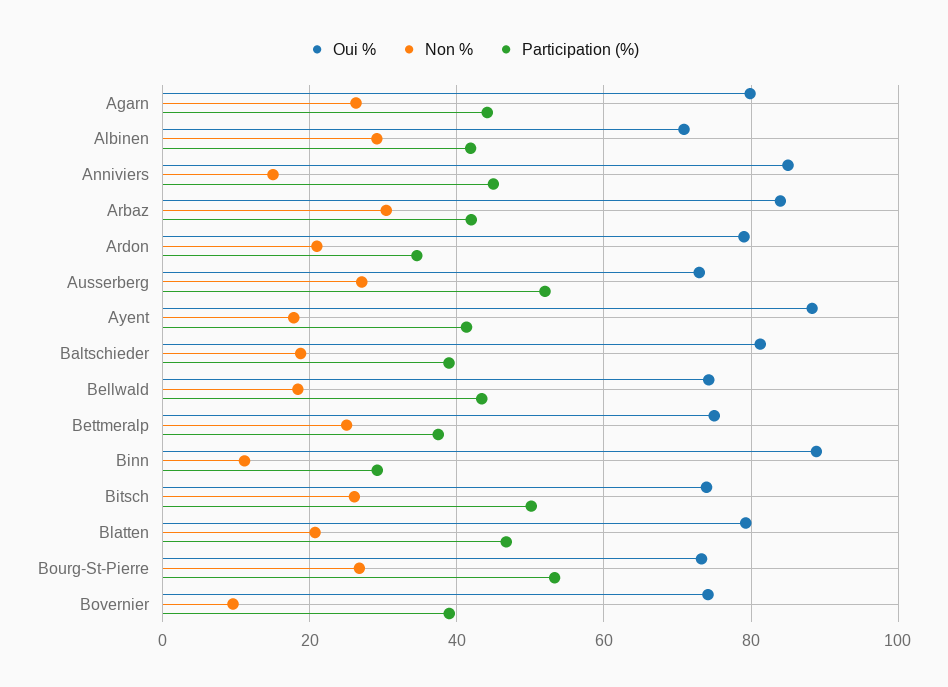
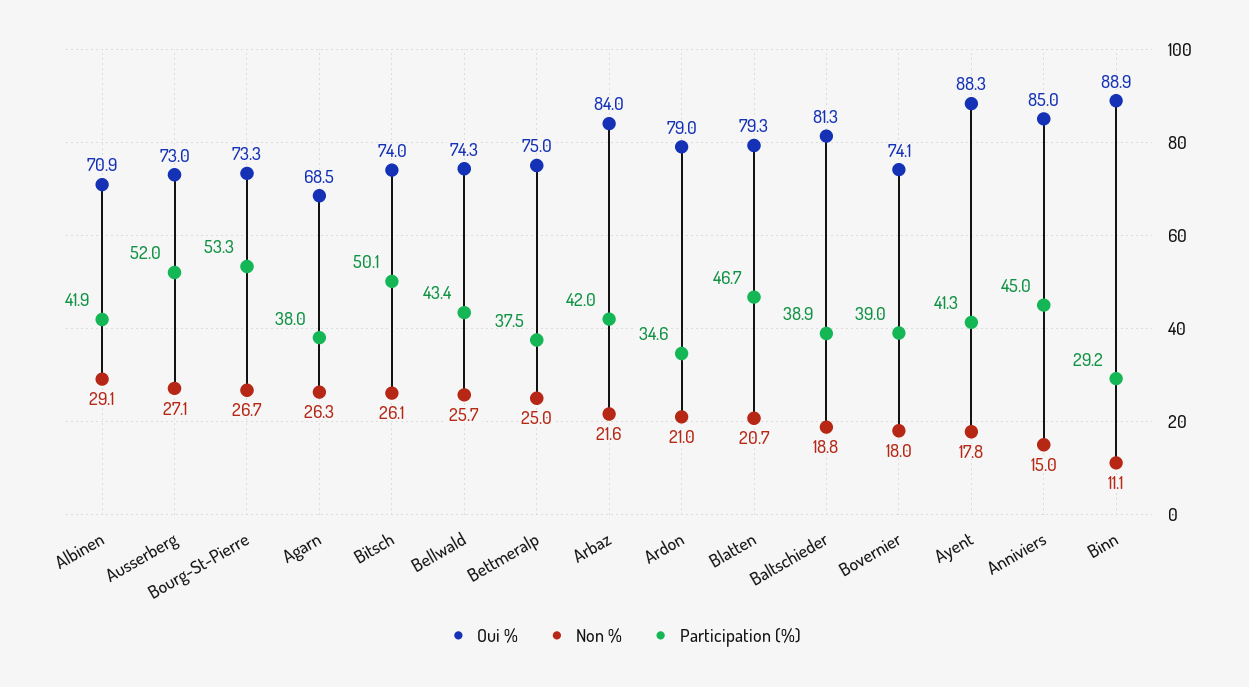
Oui %, Agarn: 80 -> 68.5
Participation (%), Agarn: 44 -> 38
Non %, Arbaz: 30 -> 21.6
Non %, Bellwald: 18 -> 25.7
Non %, Bovernier: 10 -> 18

